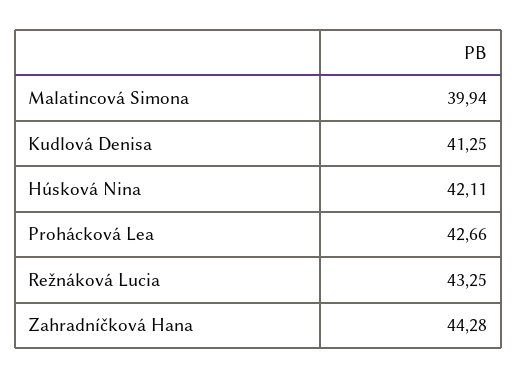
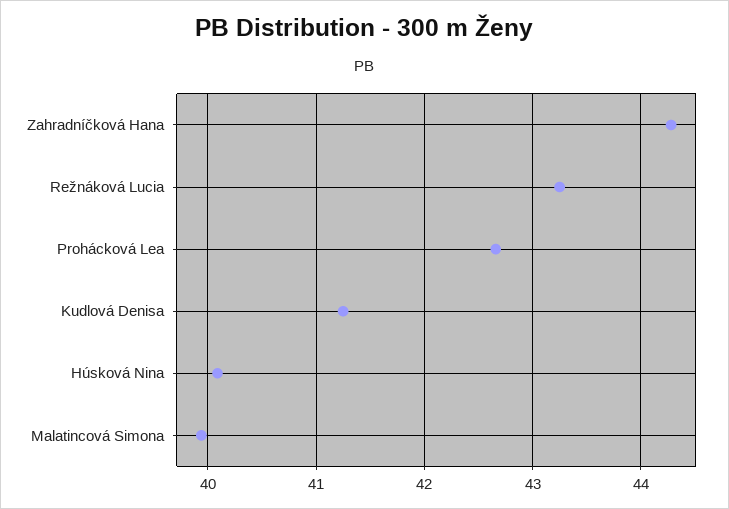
Húsková Nina: 42.11 -> 40.1

